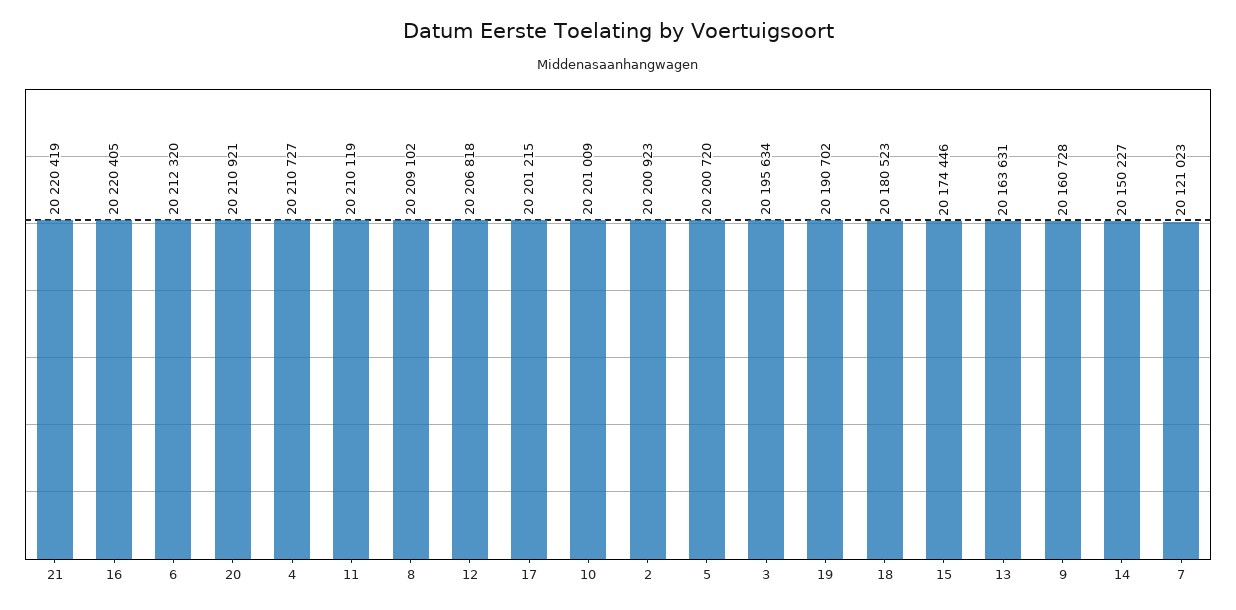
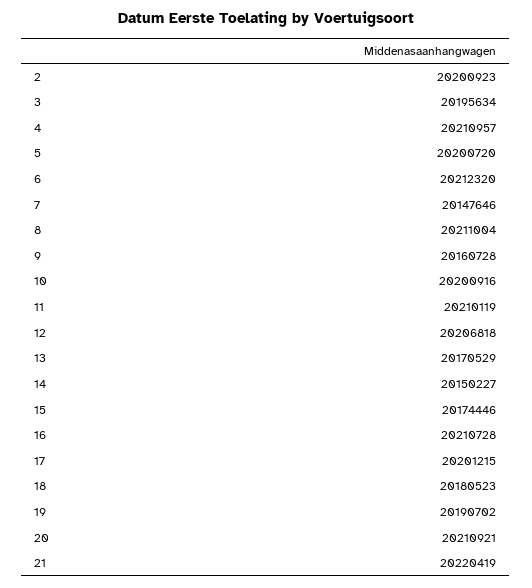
16: 20220405 -> 20210728
4: 20210727 -> 20210957
8: 20209102 -> 20211004
10: 20201009 -> 20200916
13: 20163631 -> 20170529
7: 20121023 -> 20147646

